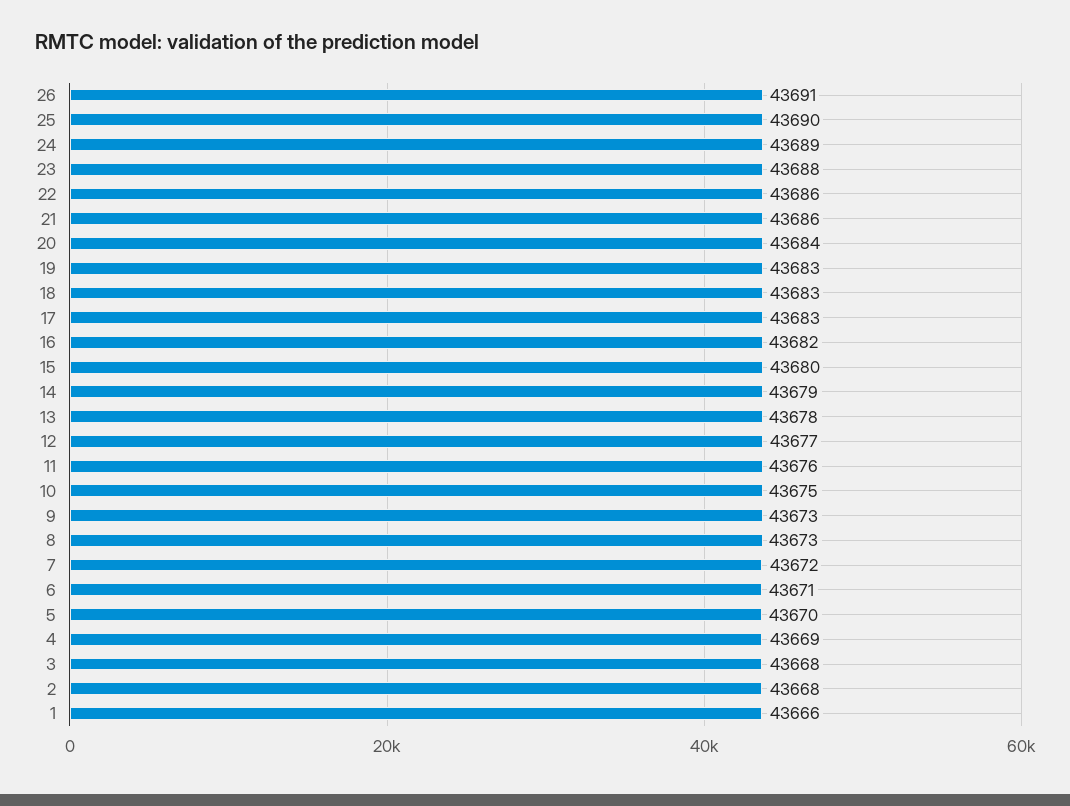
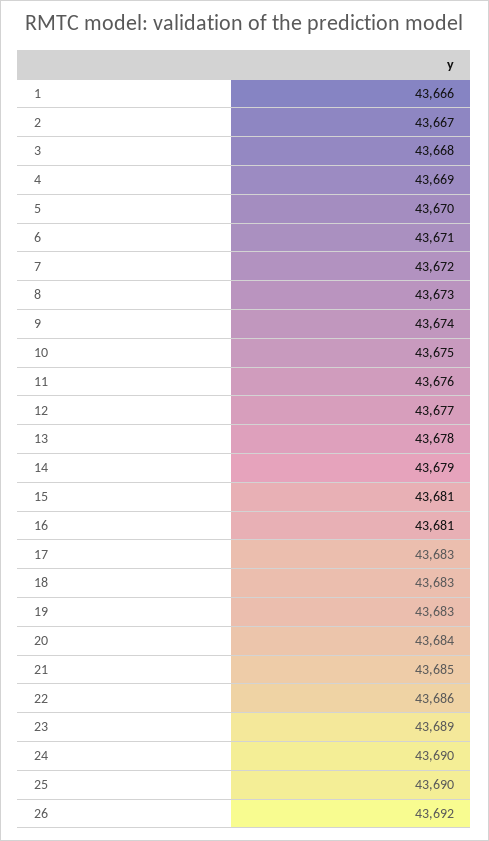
26: 43691 -> 43692
24: 43689 -> 43690
23: 43688 -> 43689
21: 43686 -> 43685
16: 43682 -> 43681
15: 43680 -> 43681
9: 43673 -> 43674
2: 43668 -> 43667

